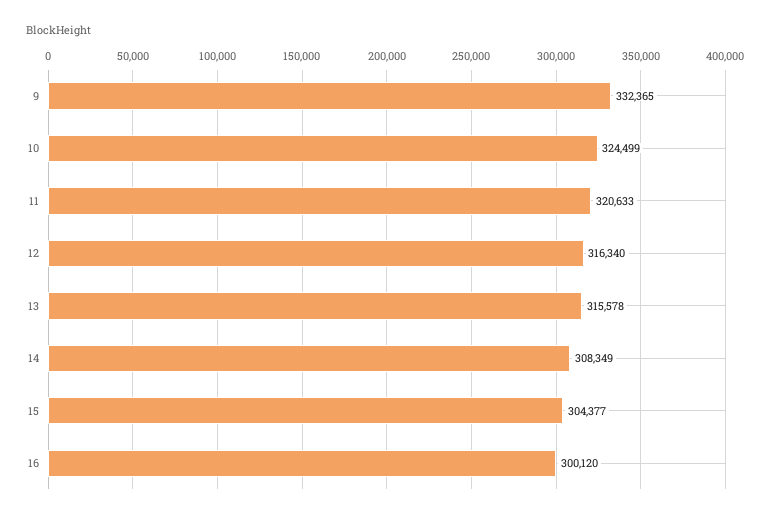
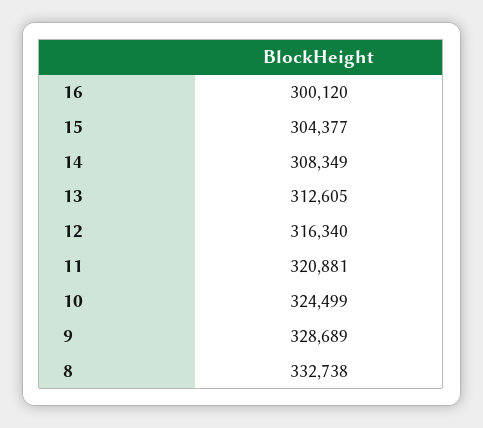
9: 332365 -> 328689
11: 320633 -> 320881
13: 315578 -> 312605
8: none -> 332738

